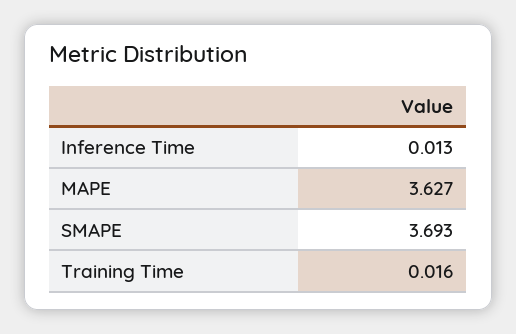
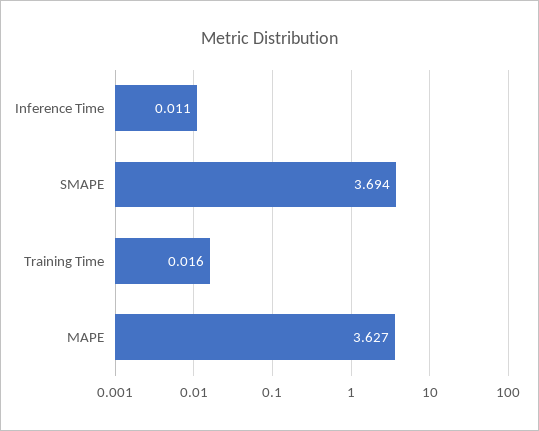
Inference Time: 0.013 -> 0.011
SMAPE: 3.693 -> 3.694

